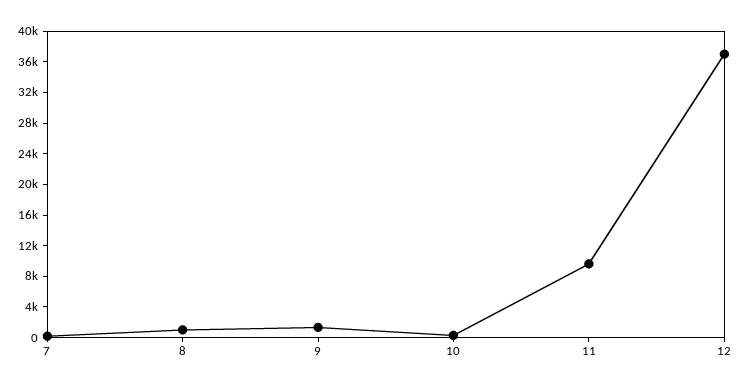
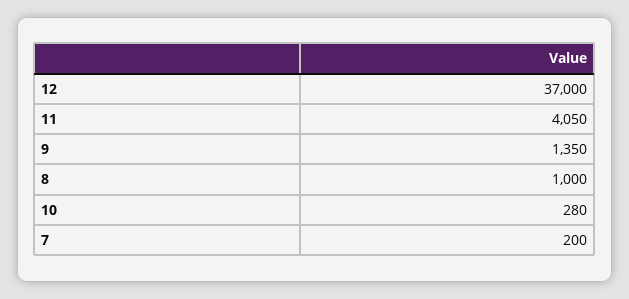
11: 10000 -> 4050

